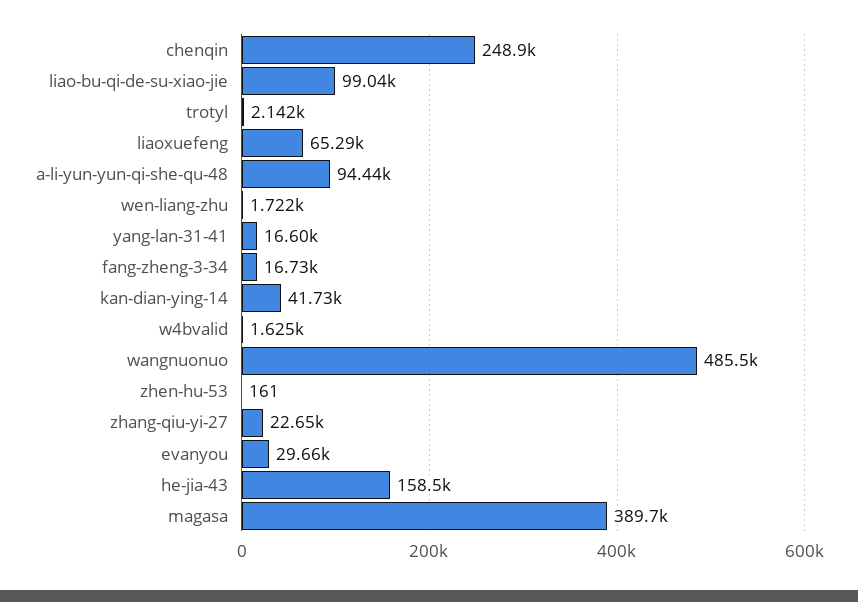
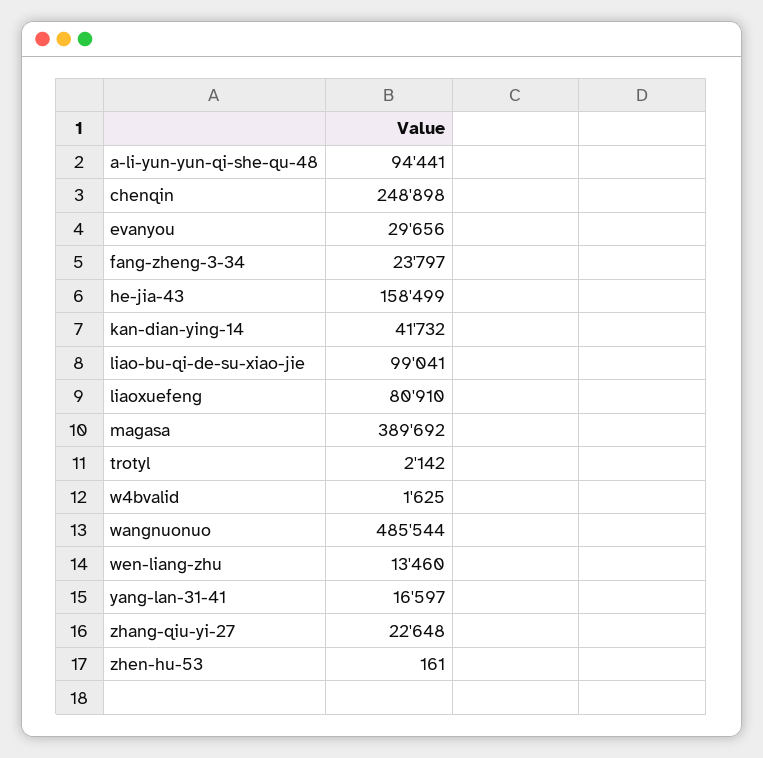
liaoxuefeng: 65290 -> 80910
wen-liang-zhu: 1722 -> 13460
fang-zheng-3-34: 16730 -> 23797

